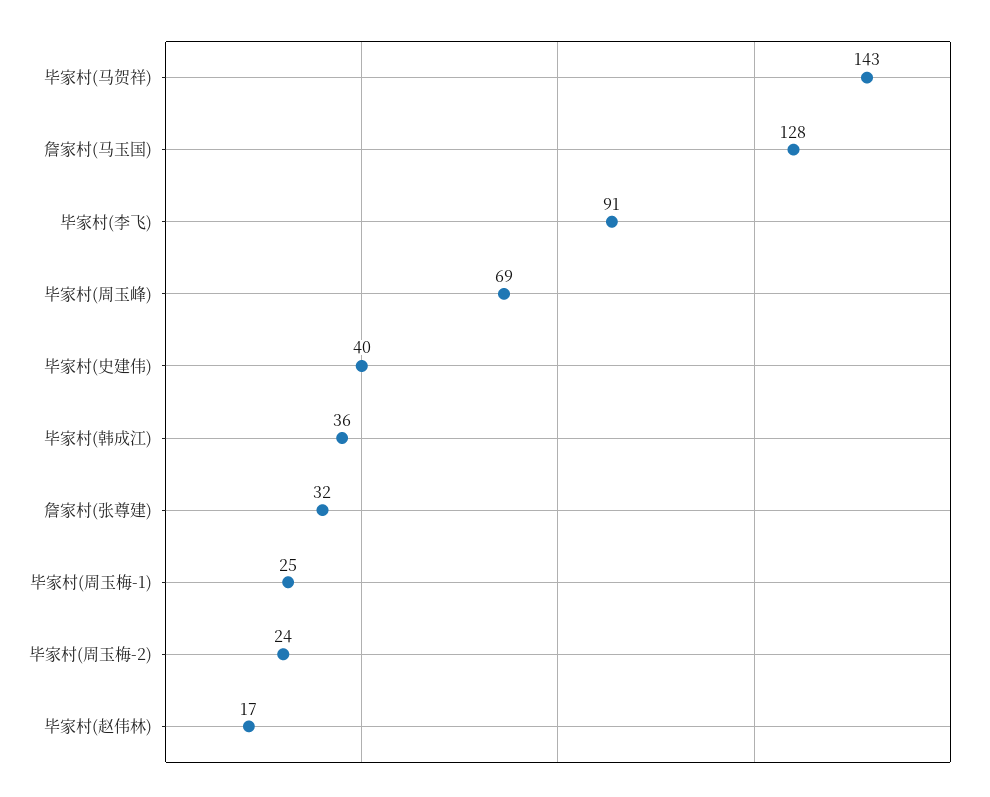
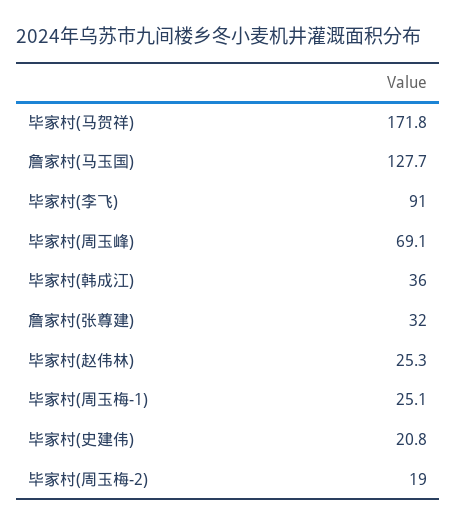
毕家村(马贺祥): 143 -> 171.8
毕家村(史建伟): 40 -> 20.8
毕家村(周玉梅-2): 24 -> 19
毕家村(赵伟林): 17 -> 25.3

